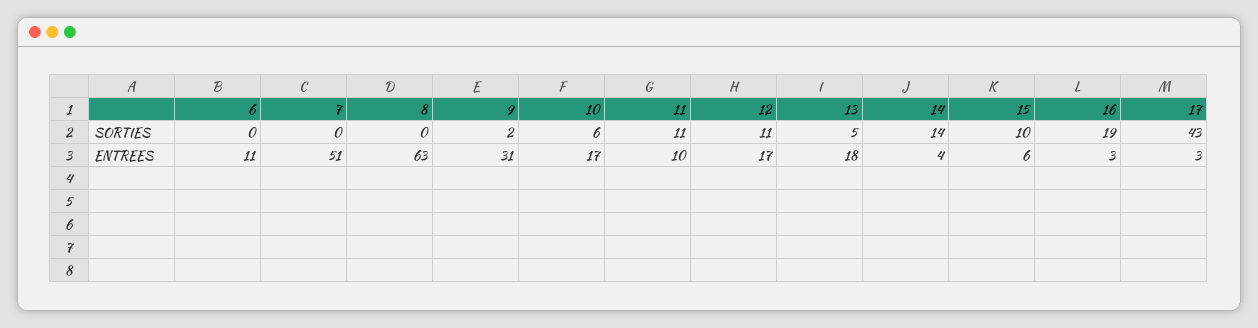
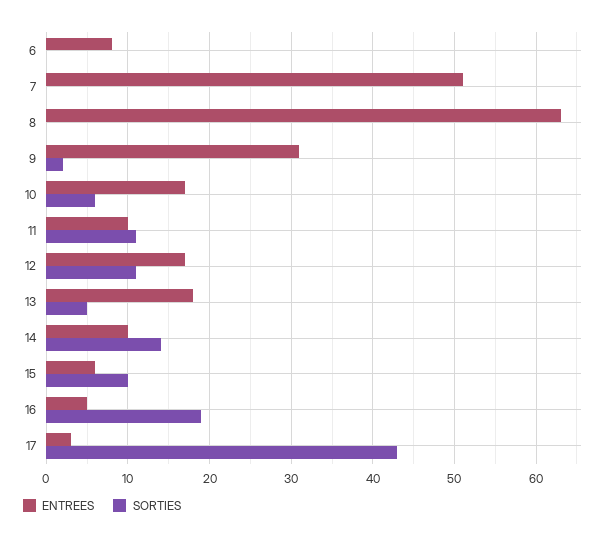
ENTREES, 6: 11 -> 8
ENTREES, 14: 4 -> 10
ENTREES, 16: 3 -> 5

